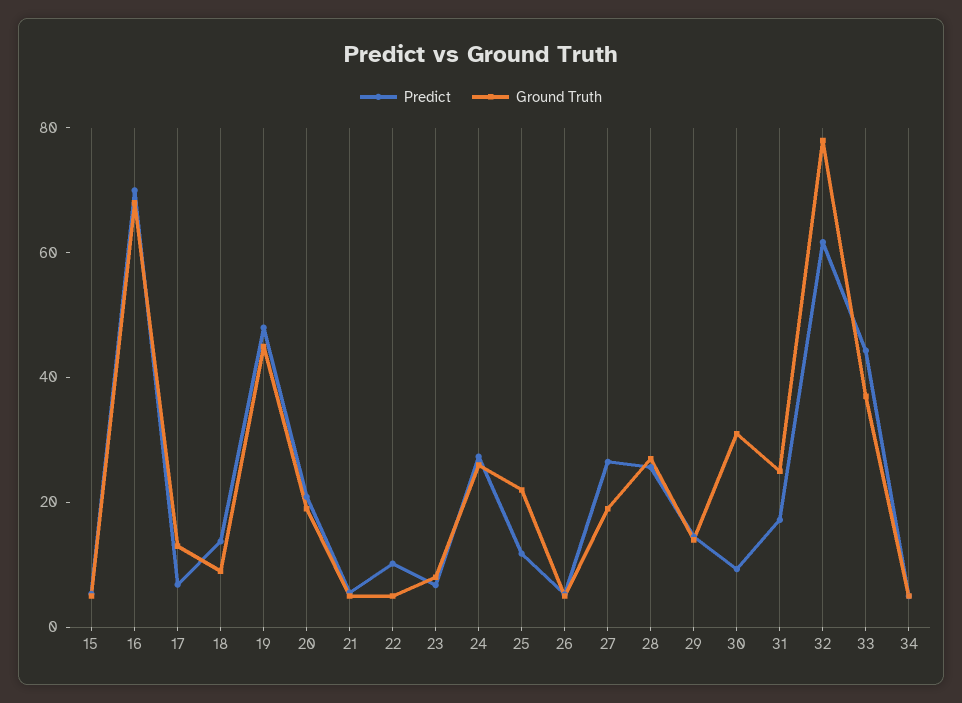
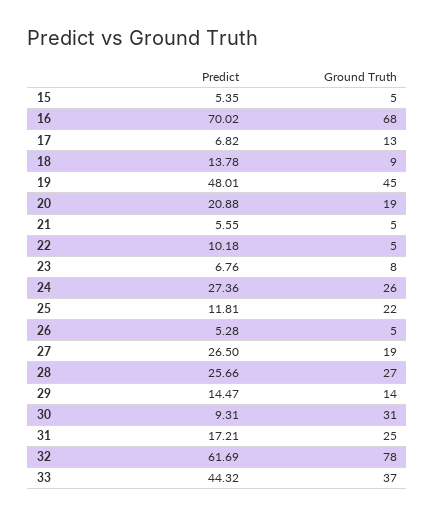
Predict, 34: 5 -> none
Ground Truth, 34: 5 -> none

